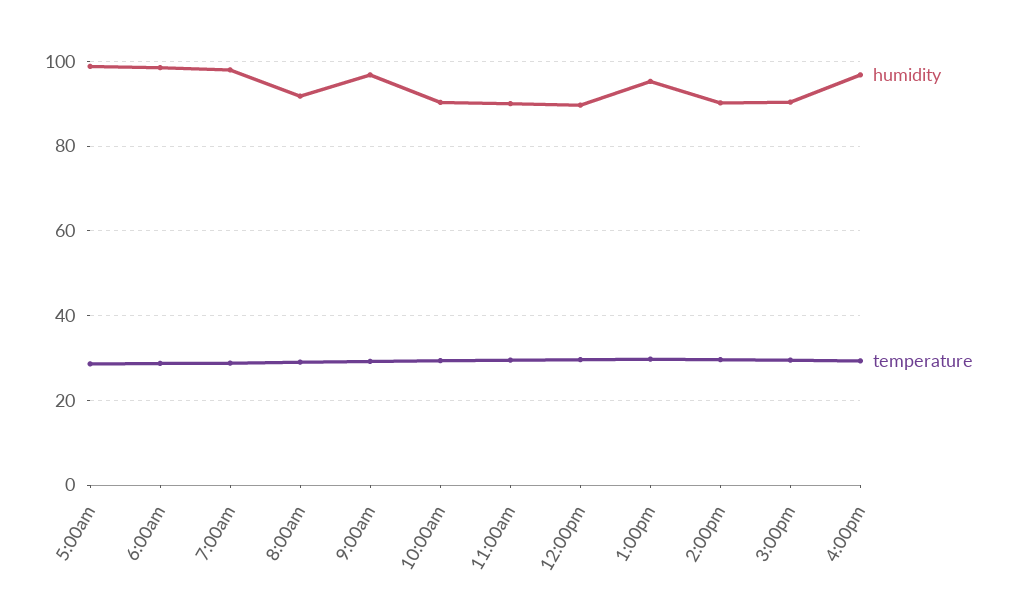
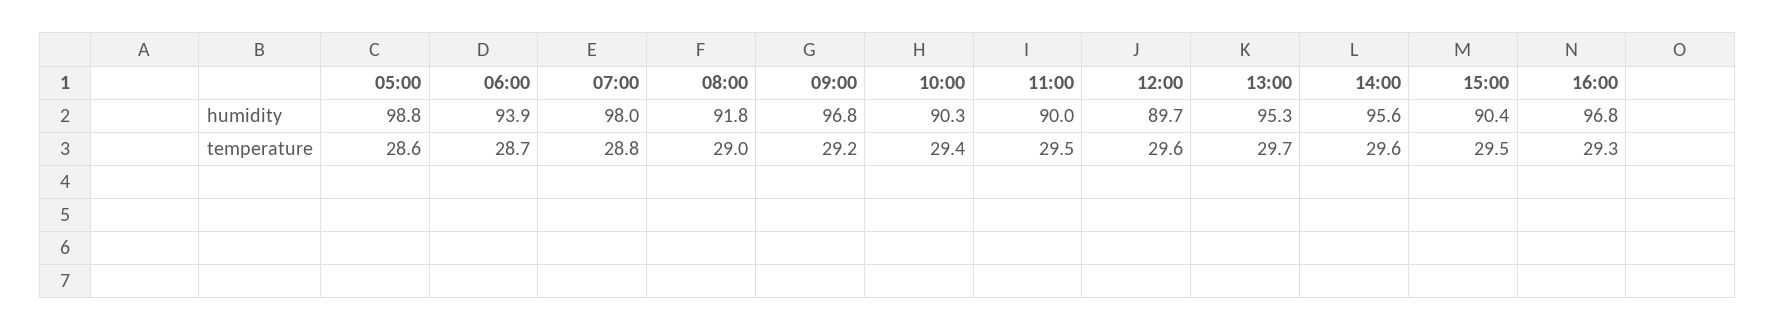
humidity, 6:00am: 98 -> 93.9
humidity, 2:00pm: 90 -> 95.6

